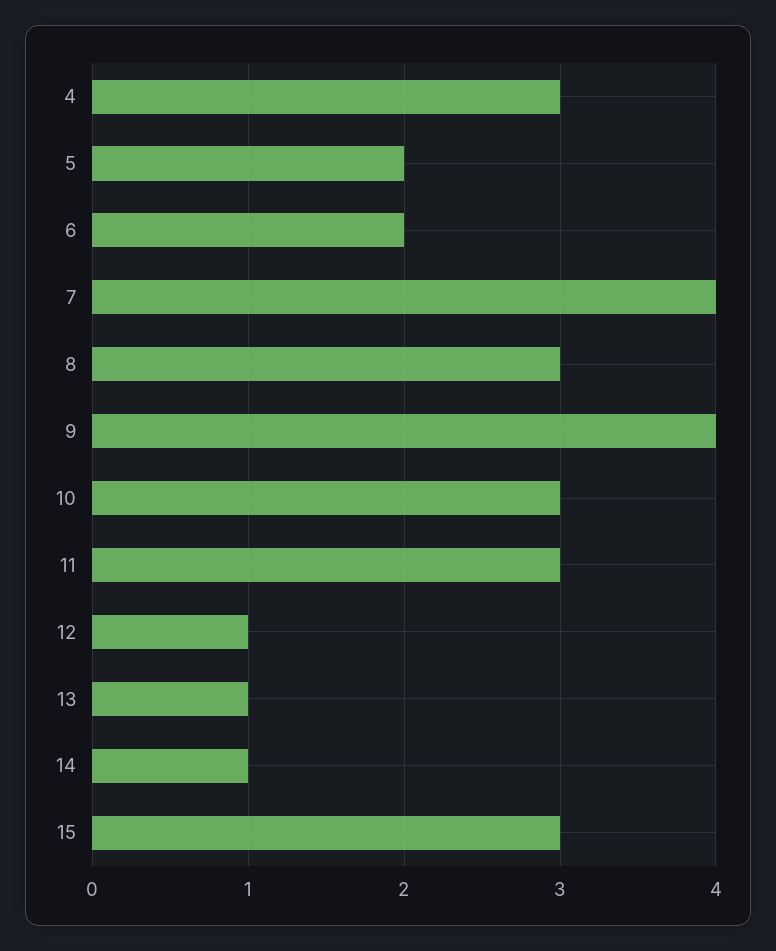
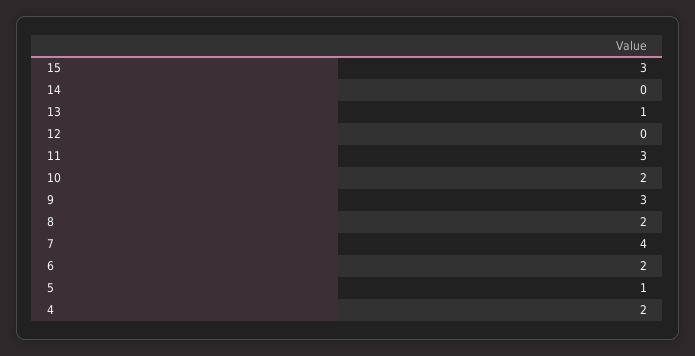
4: 3 -> 2
5: 2 -> 1
8: 3 -> 2
9: 4 -> 3
10: 3 -> 2
12: 1 -> 0
14: 1 -> 0

